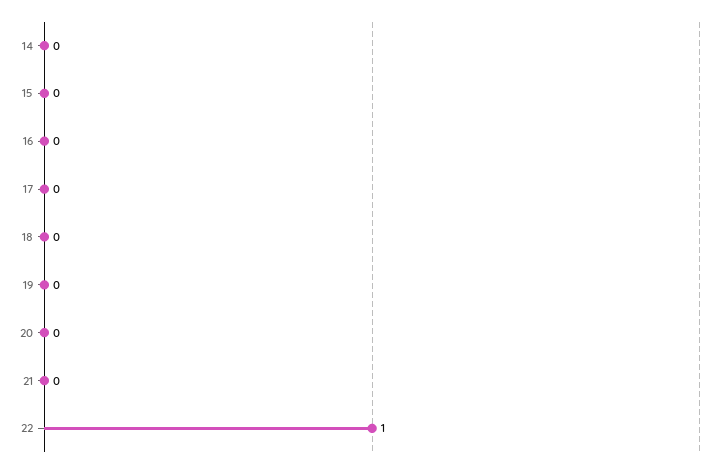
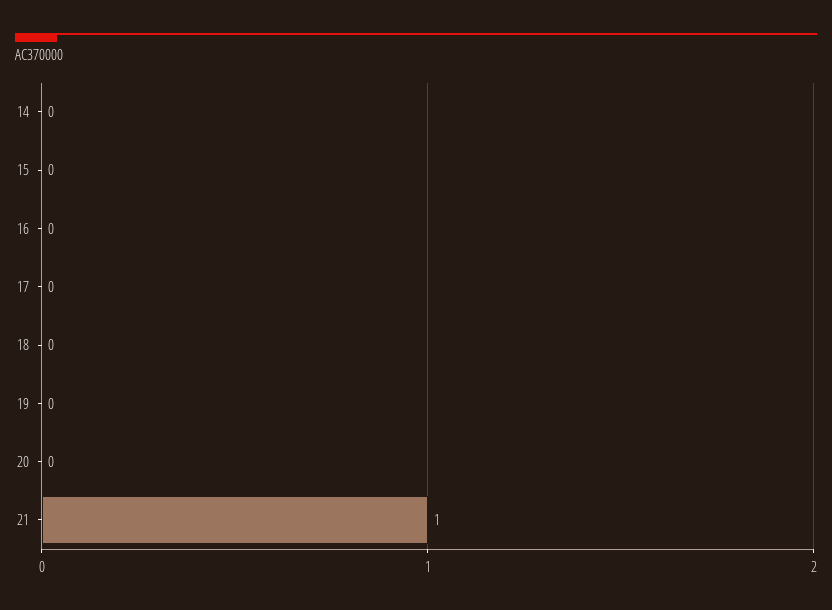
21: 0 -> 1
22: 1 -> none

